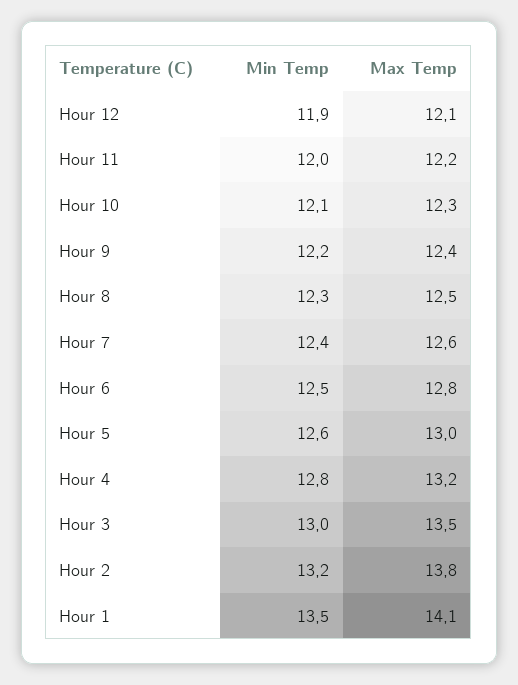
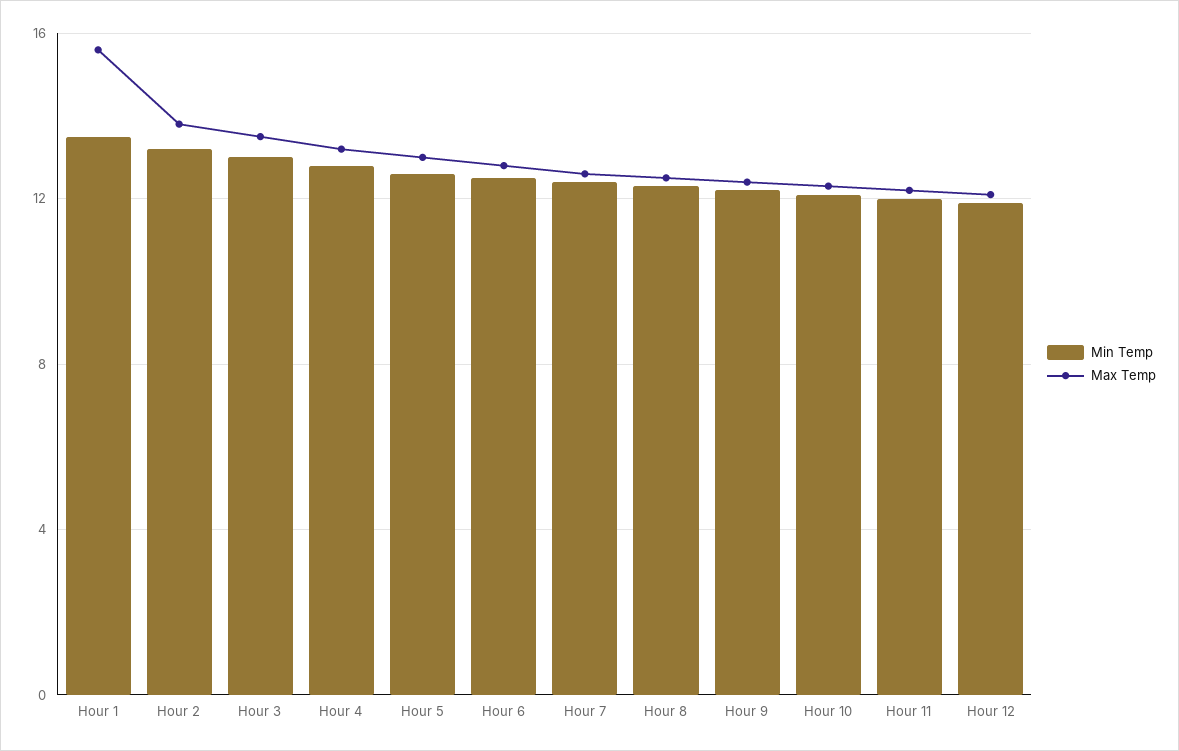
Max Temp, Hour 1: 14.1 -> 15.5

